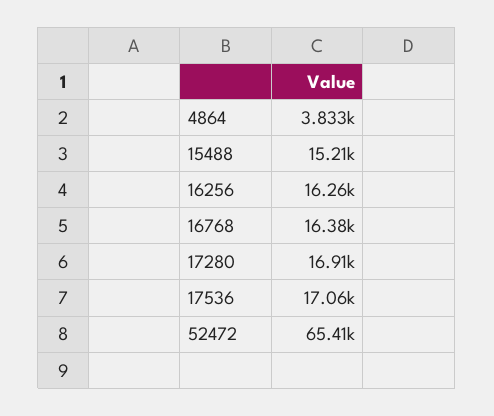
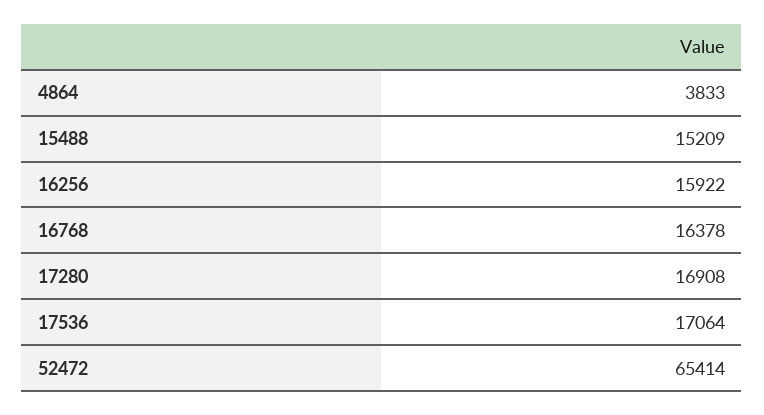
16256: 16260 -> 15922

